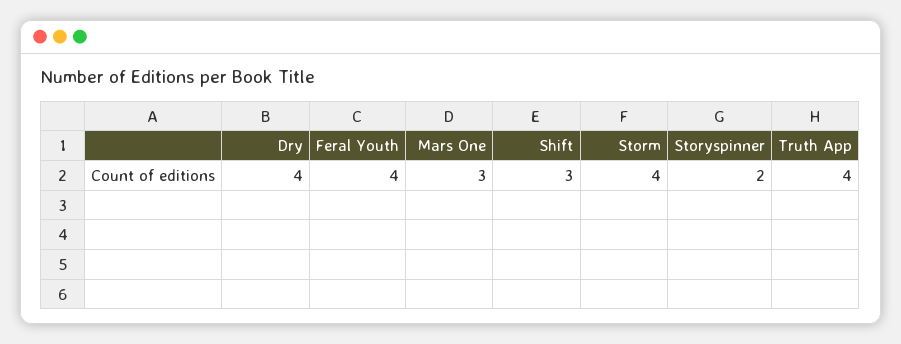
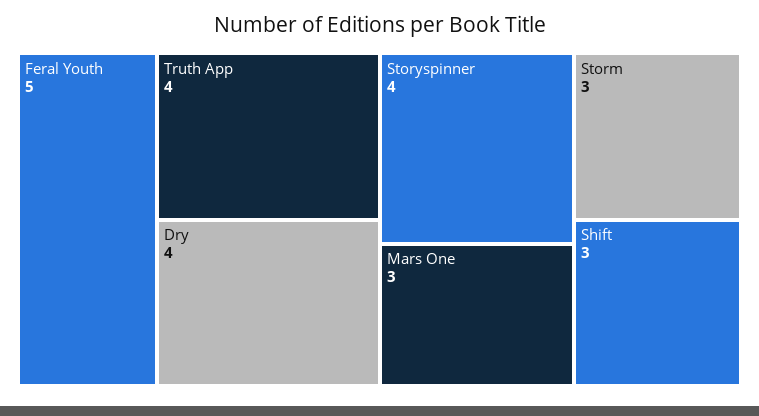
Feral Youth: 4 -> 5
Storm: 4 -> 3
Storyspinner: 2 -> 4

